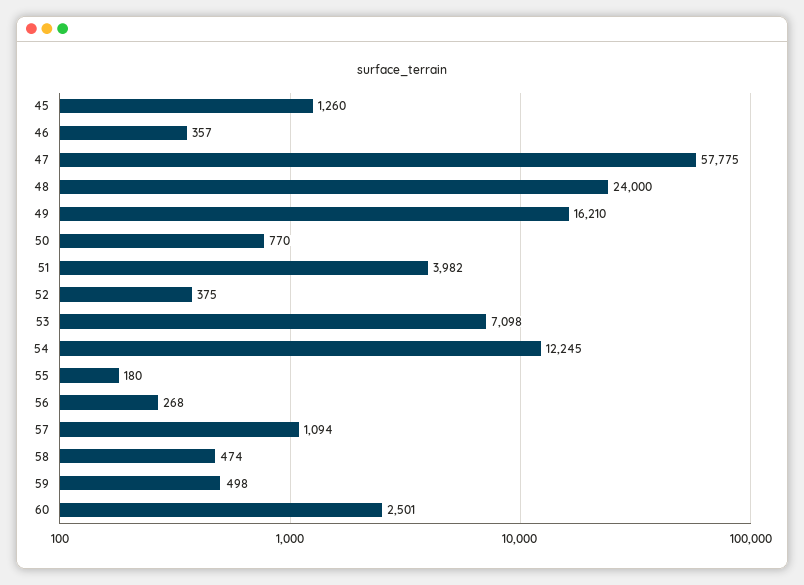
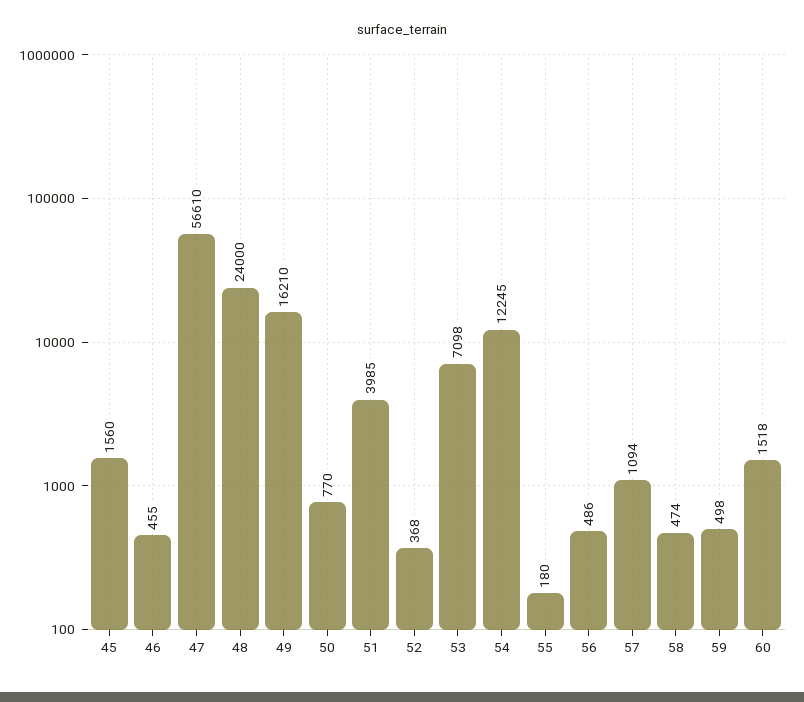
45: 1260 -> 1560
46: 357 -> 455
47: 57775 -> 56610
51: 3982 -> 3985
52: 375 -> 368
56: 268 -> 486
60: 2501 -> 1518

